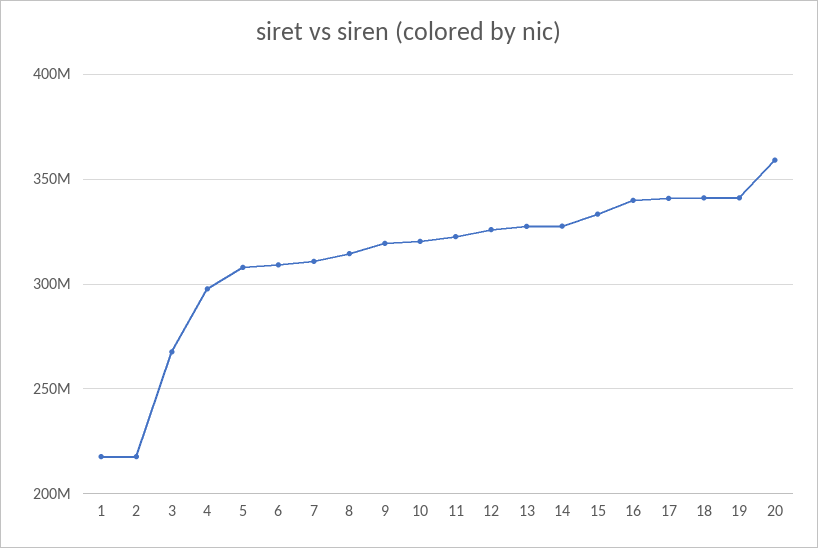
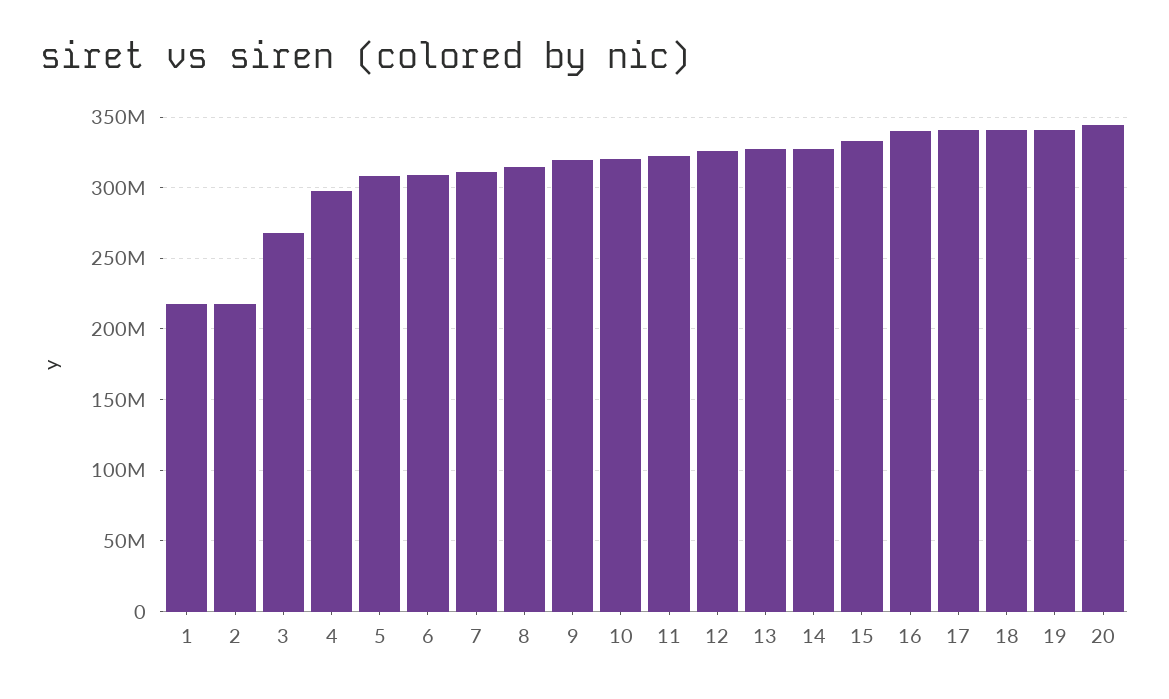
20: 360000000 -> 345000000

